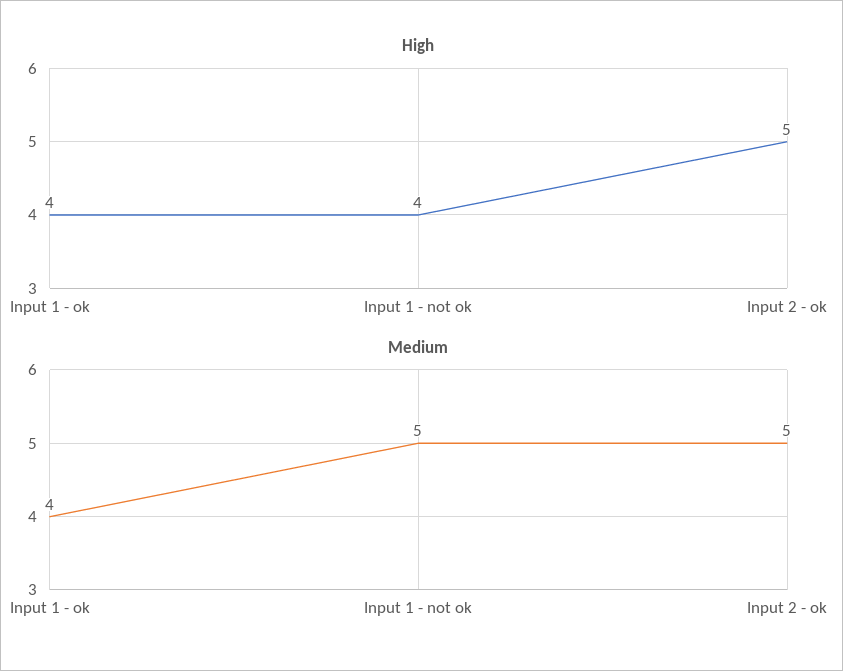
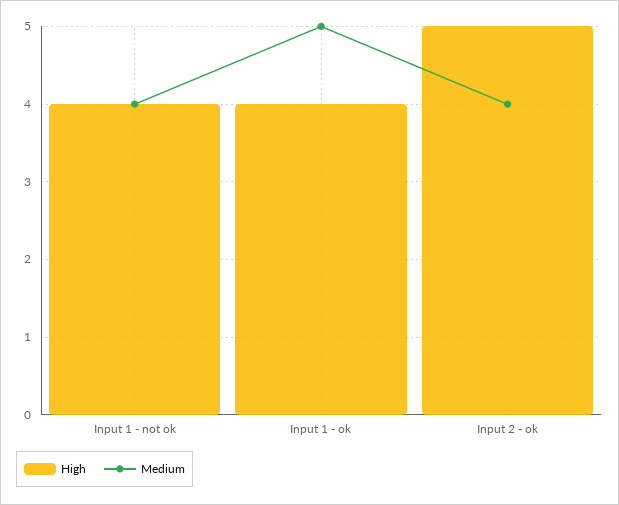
Medium, Input 1 - ok: 4 -> 5
Medium, Input 1 - not ok: 5 -> 4
Medium, Input 2 - ok: 5 -> 4

